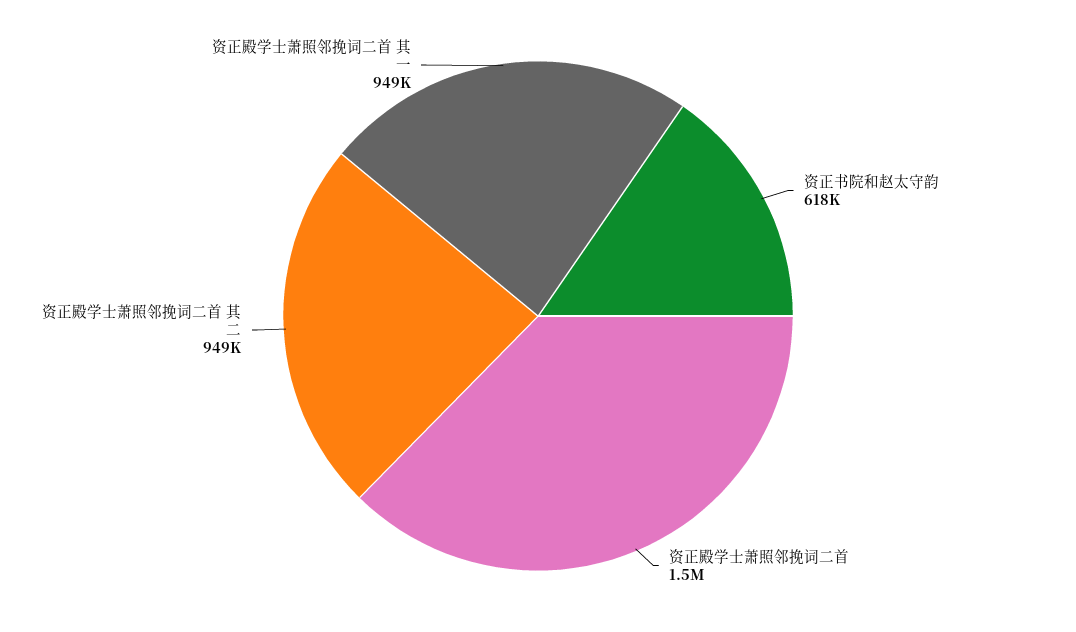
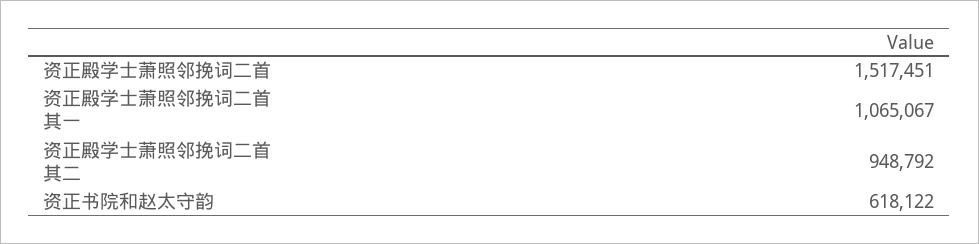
资正殿学士萧照邻挽词二首 其一: 949000 -> 1065067

